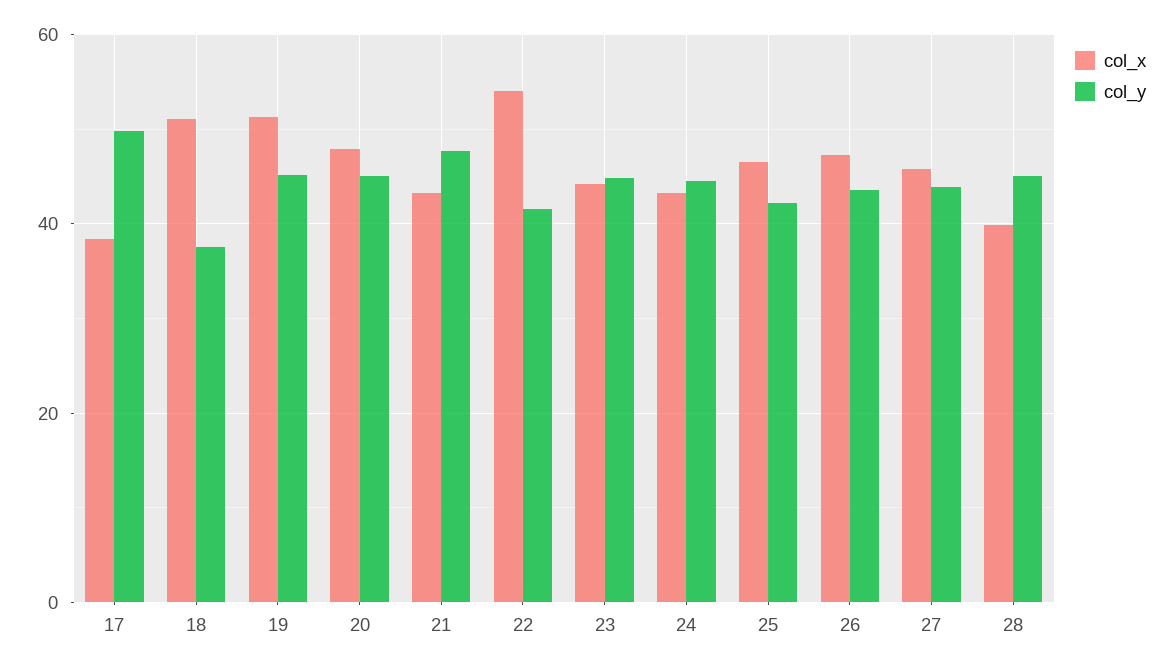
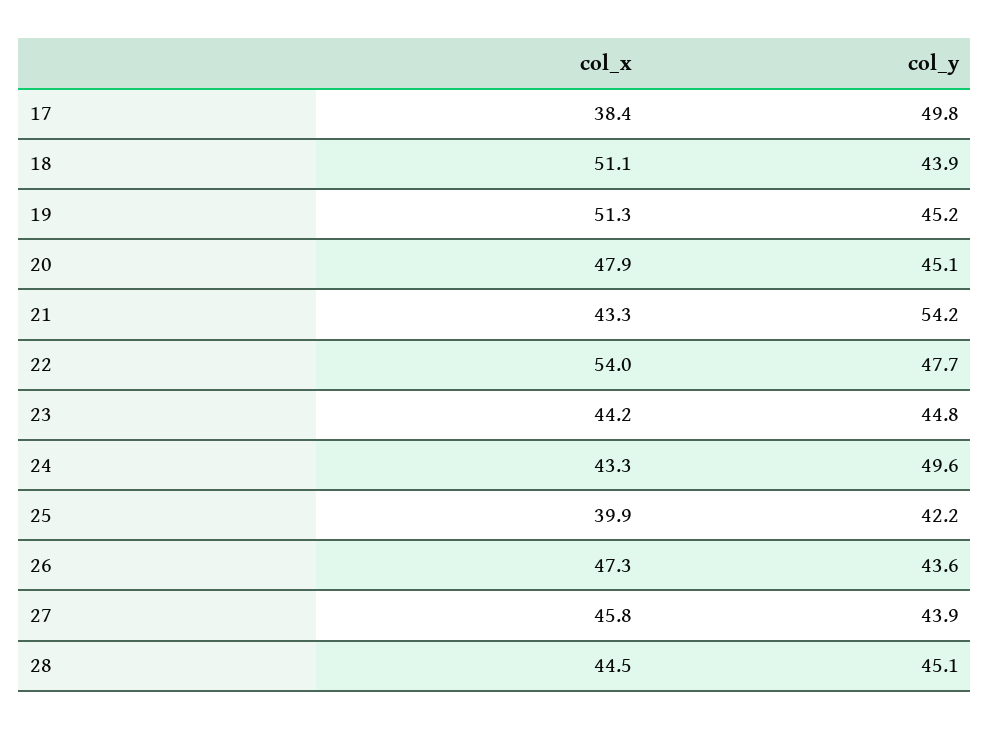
col_y, 18: 38 -> 43.9
col_y, 21: 48 -> 54.2
col_y, 22: 42 -> 47.7
col_y, 24: 44 -> 49.6
col_x, 25: 46 -> 39.9
col_x, 28: 40 -> 44.5

